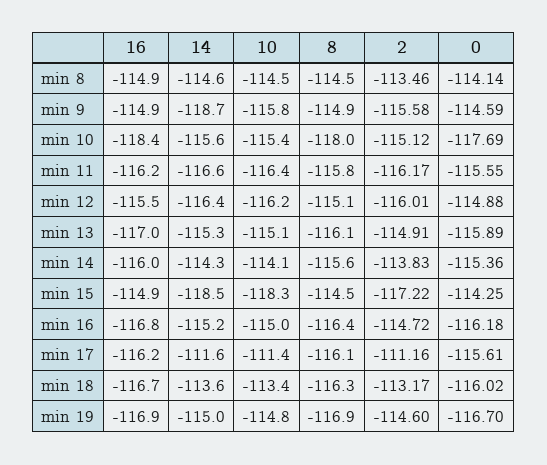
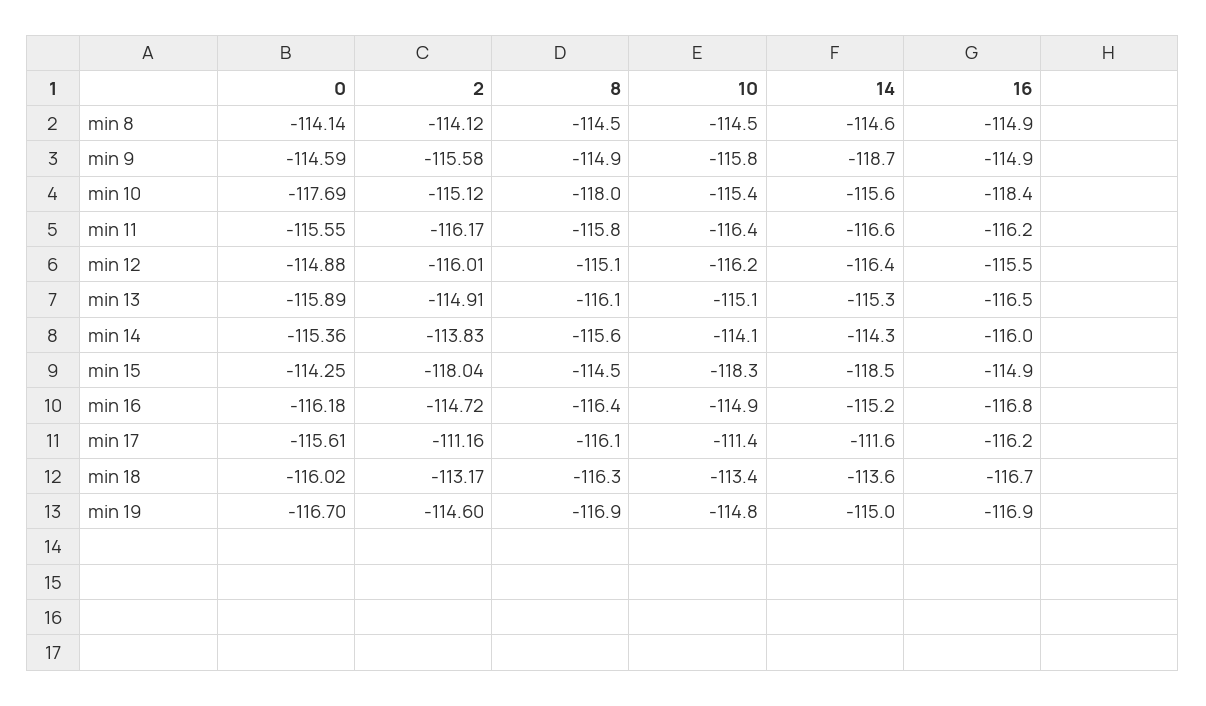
2, min 8: -113.46 -> -114.12
16, min 13: -117 -> -116.5
2, min 15: -117.22 -> -118.04
10, min 16: -115 -> -114.9

